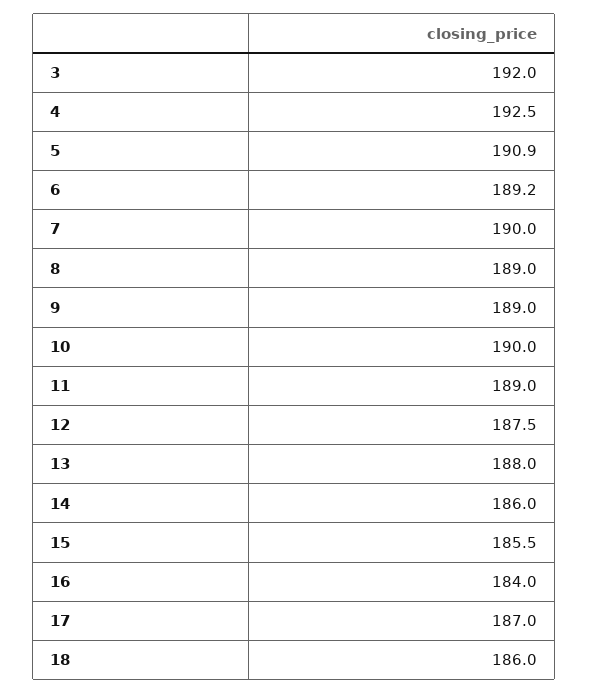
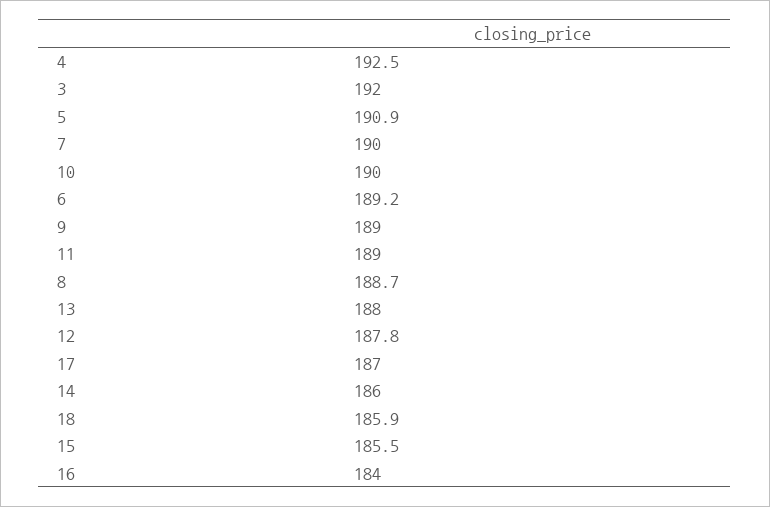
8: 189 -> 188.7
12: 187.5 -> 187.8
18: 186 -> 185.9

